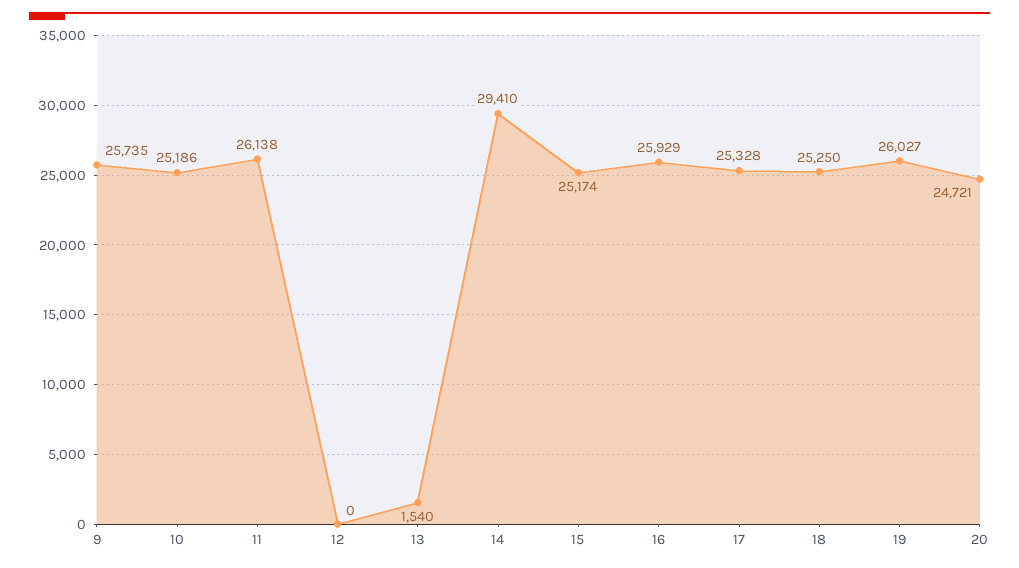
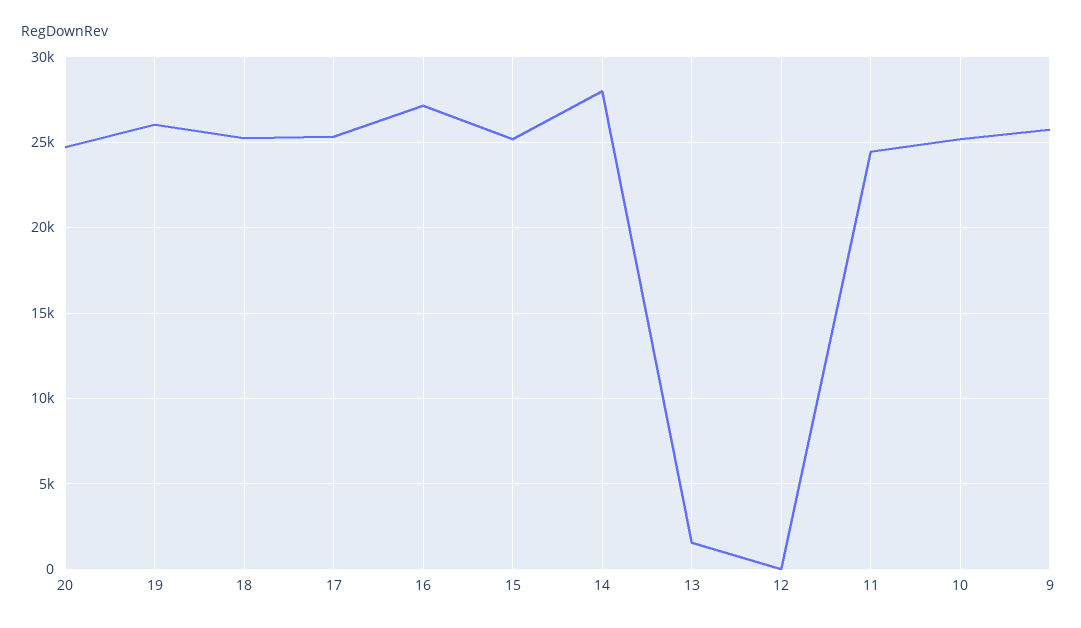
11: 26138 -> 24500
14: 29410 -> 28000
16: 25929 -> 27000

